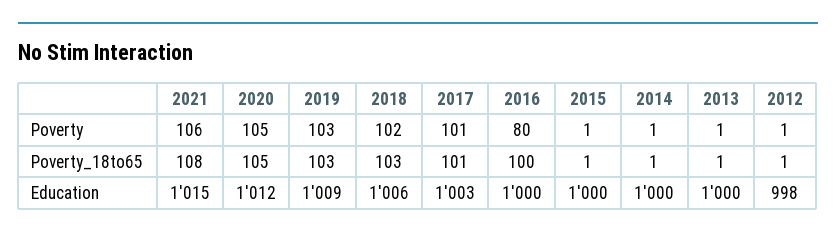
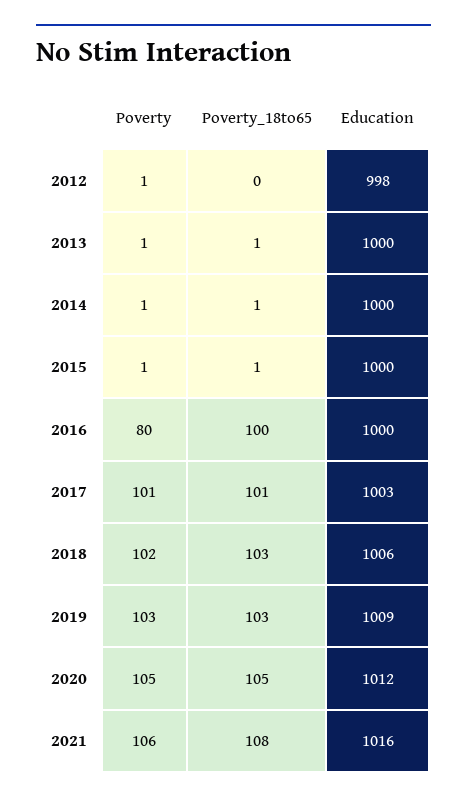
2012, Poverty_18to65: 1 -> 0
2021, Education: 1015 -> 1016

